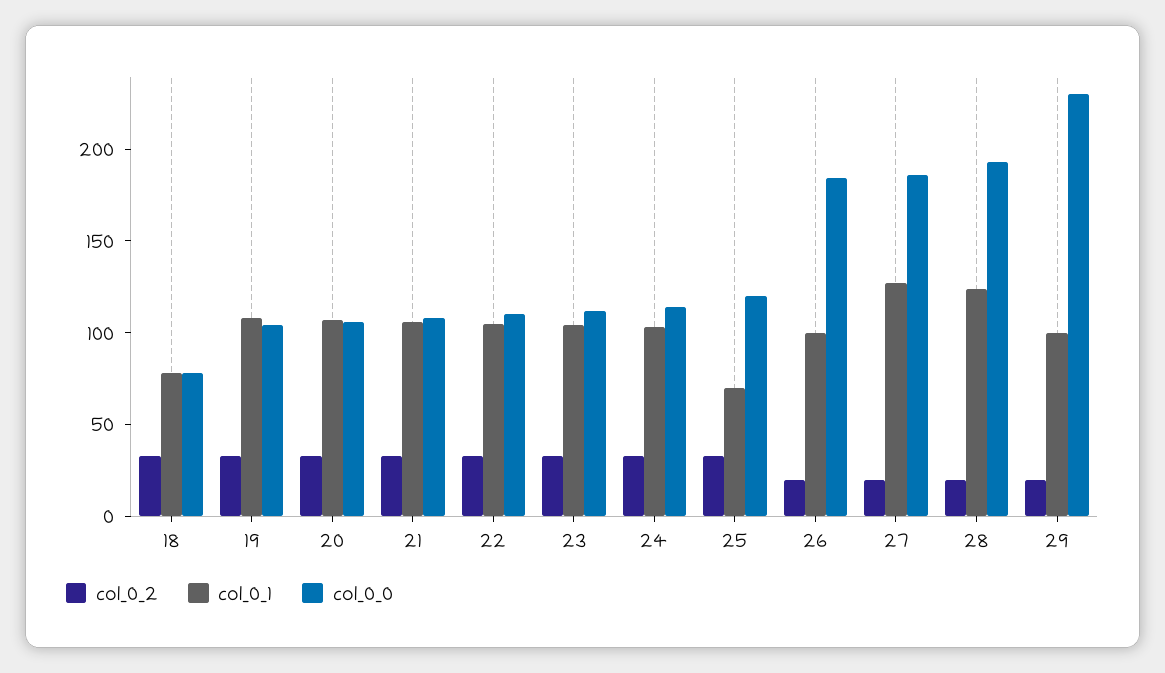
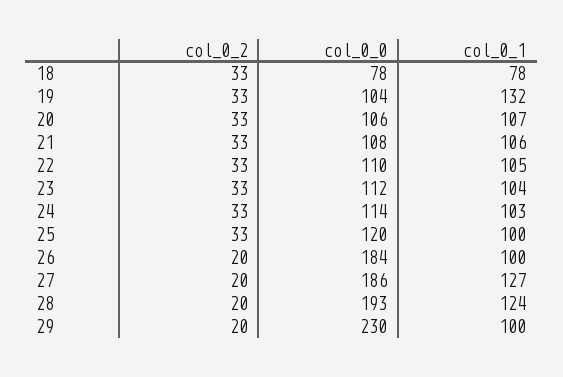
col_0_1, 19: 110 -> 132
col_0_1, 25: 70 -> 100

